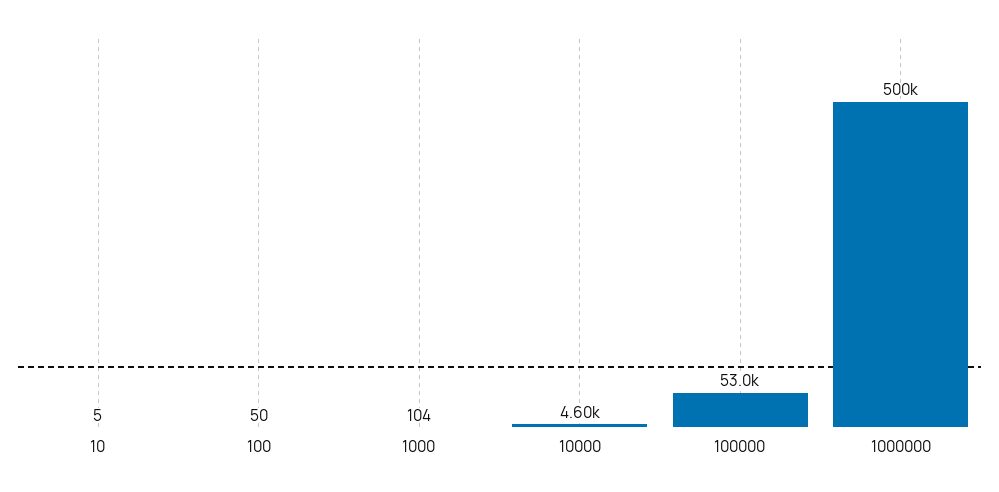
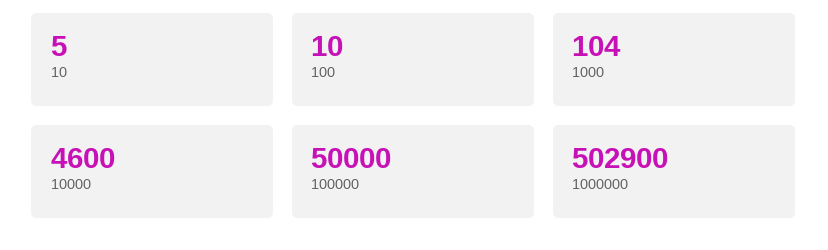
100: 50 -> 10
100000: 53000 -> 50000
1000000: 500000 -> 502900

